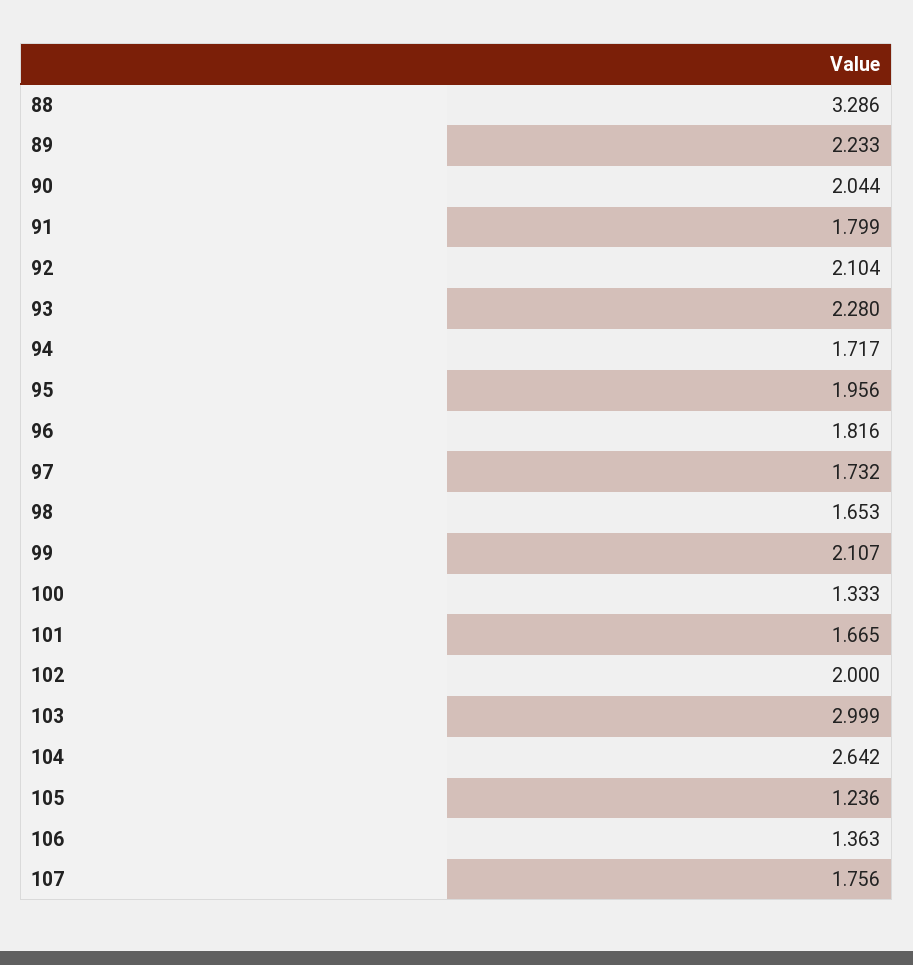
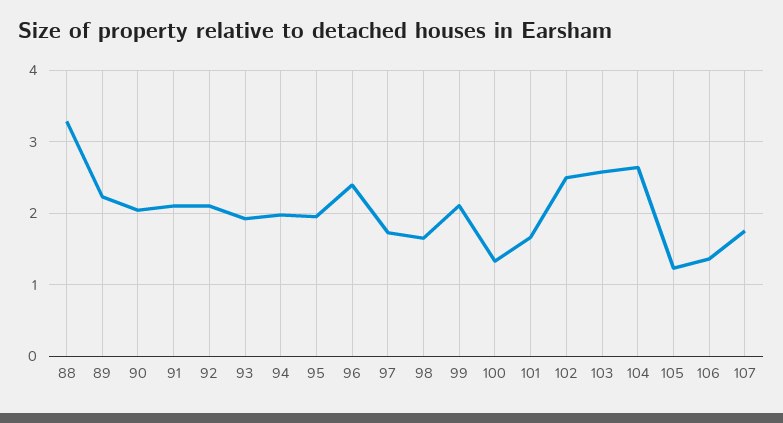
91: 1.799 -> 2.1
93: 2.28 -> 1.9
94: 1.717 -> 2
96: 1.816 -> 2.4
102: 2 -> 2.5
103: 2.999 -> 2.6

